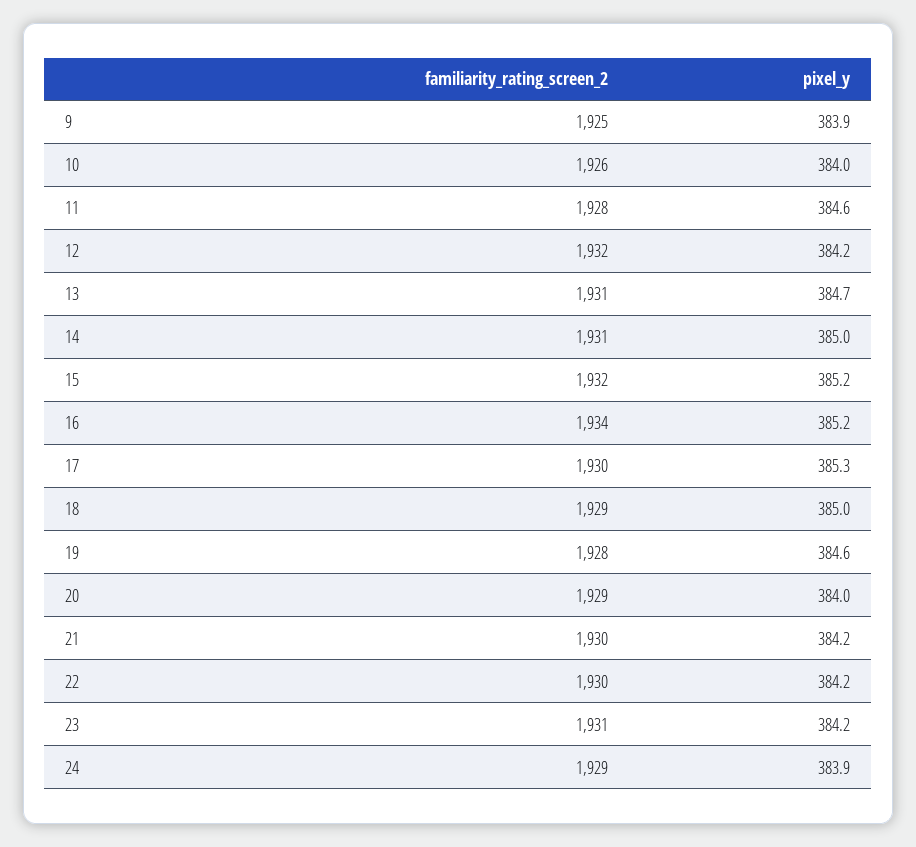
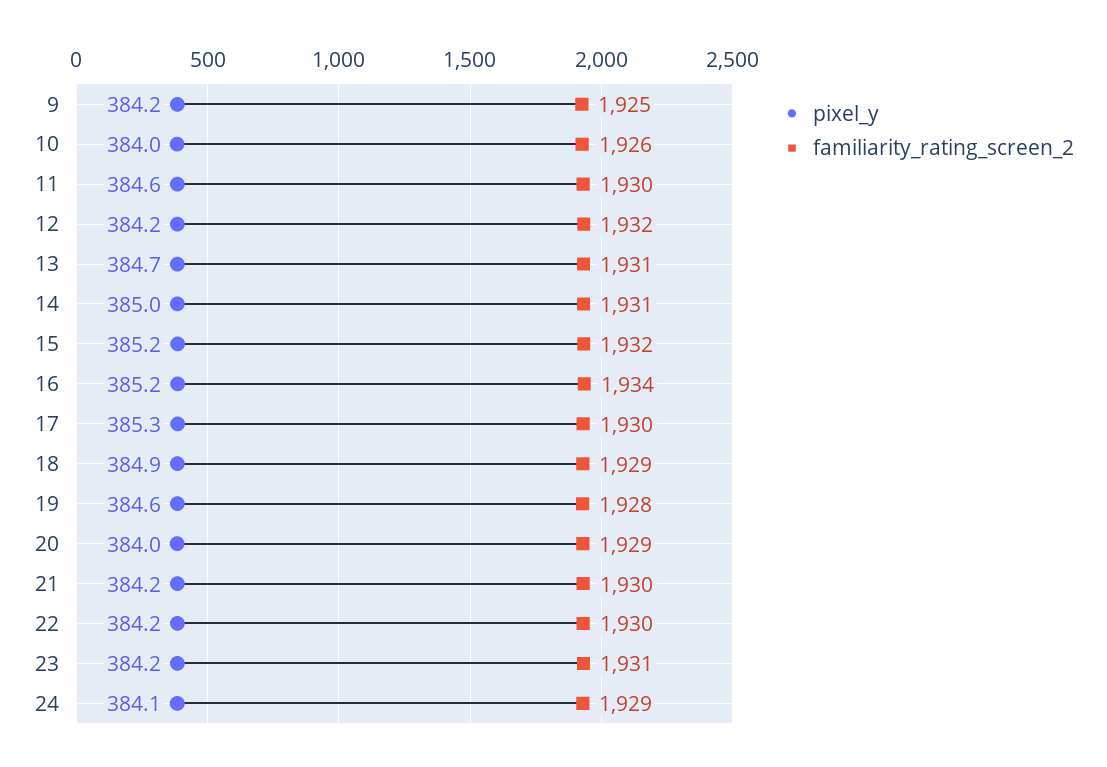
pixel_y, 9: 383.9 -> 384.2
familiarity_rating_screen_2, 11: 1928 -> 1930
pixel_y, 18: 385 -> 384.9
pixel_y, 24: 383.9 -> 384.1

